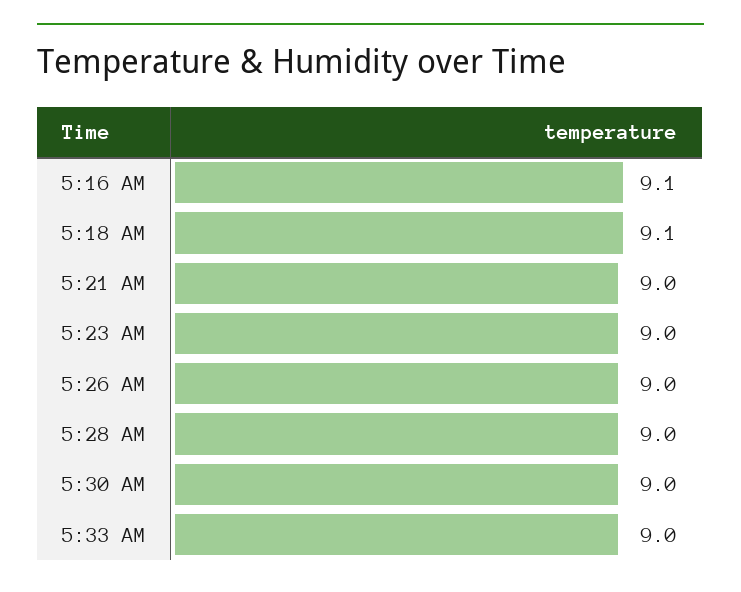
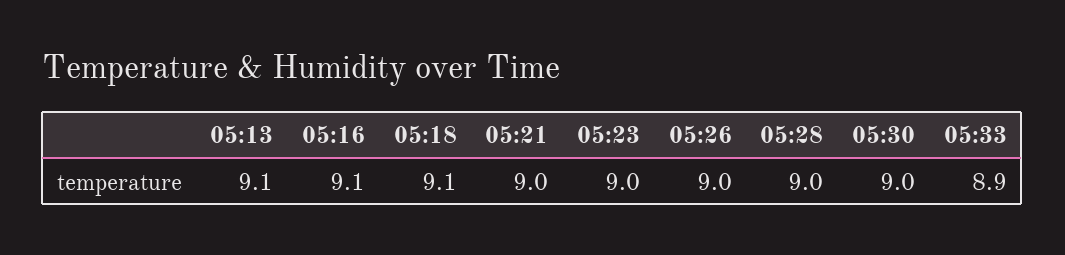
5:33 AM: 9 -> 8.9
05:13: none -> 9.1

